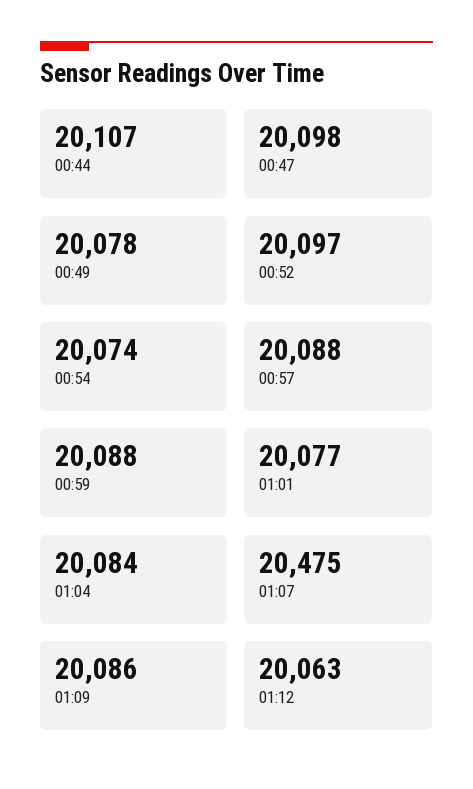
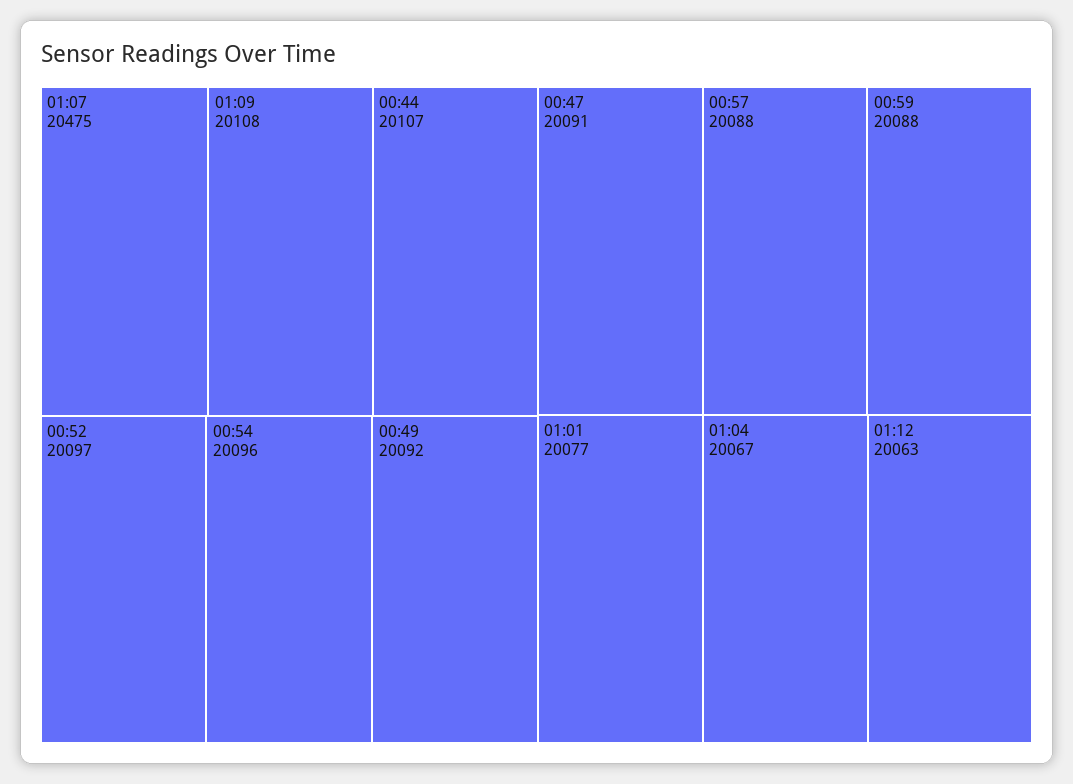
00:47: 20098 -> 20091
00:49: 20078 -> 20092
00:54: 20074 -> 20096
01:04: 20084 -> 20067
01:09: 20086 -> 20108

